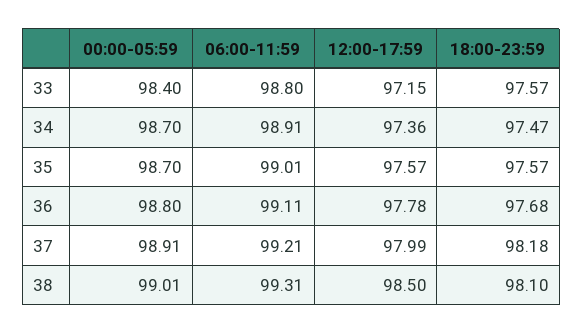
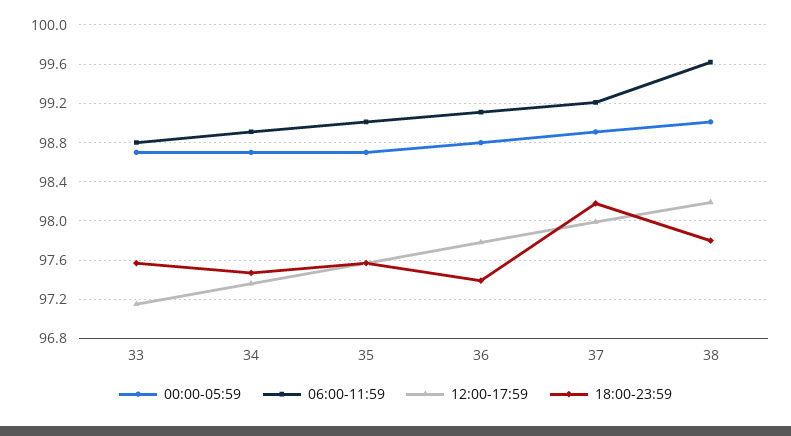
00:00-05:59, 33: 98.4 -> 98.7
18:00-23:59, 36: 97.68 -> 97.4
06:00-11:59, 38: 99.31 -> 99.6
12:00-17:59, 38: 98.5 -> 98.2
18:00-23:59, 38: 98.1 -> 97.8

